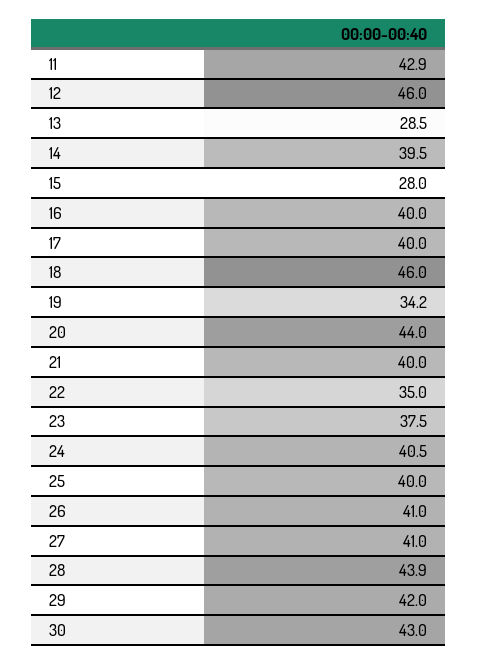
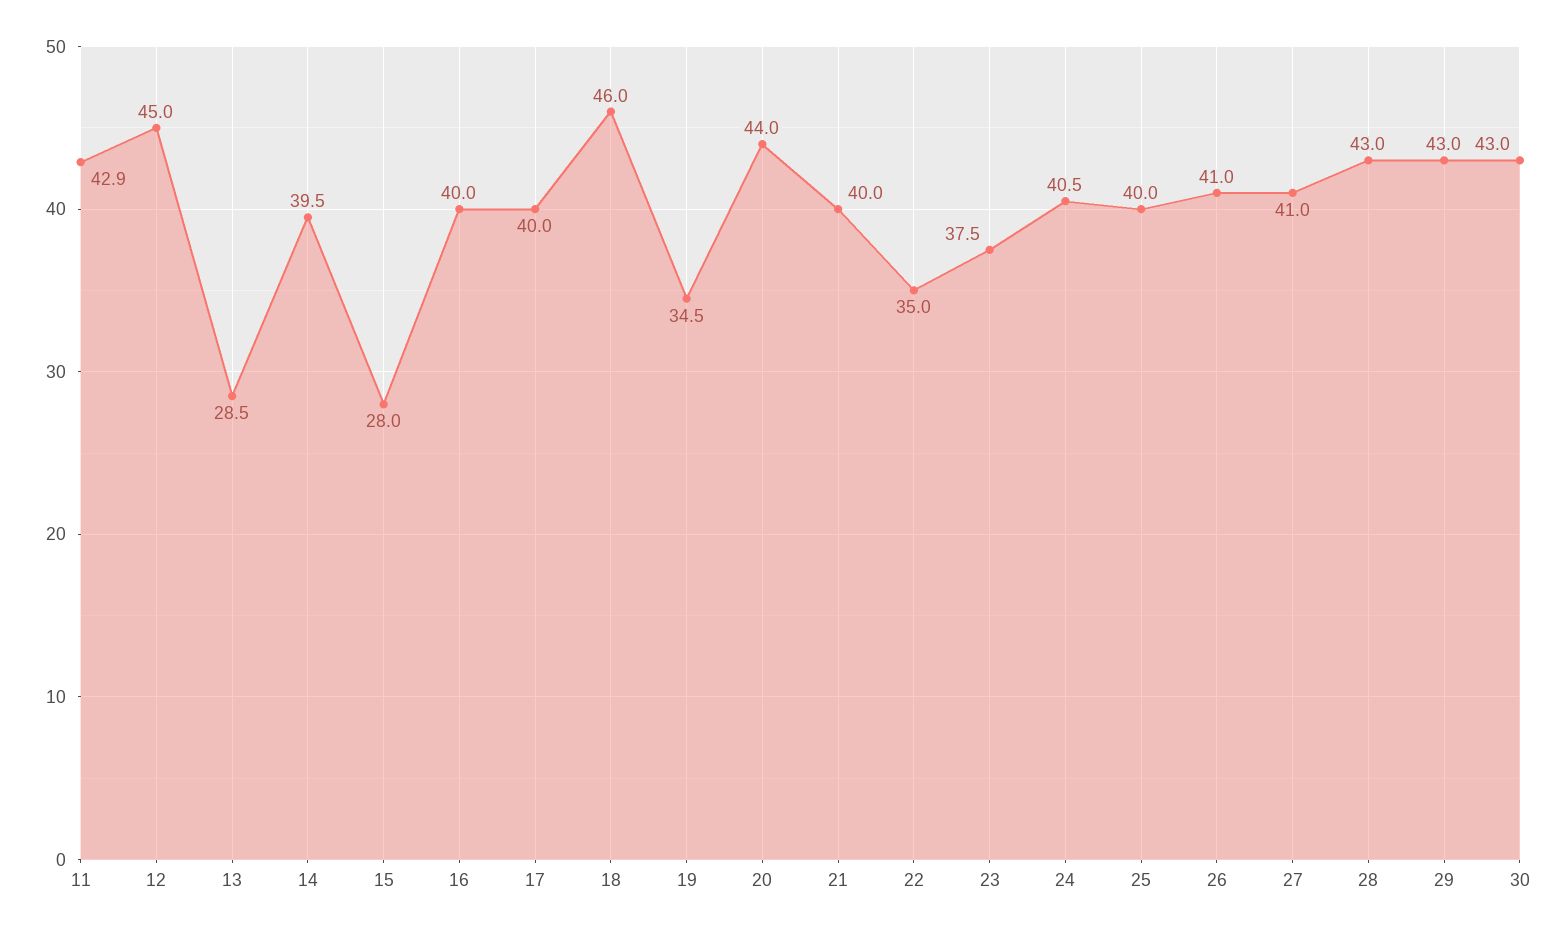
12: 46 -> 45
19: 34.2 -> 34.5
28: 43.9 -> 43
29: 42 -> 43

